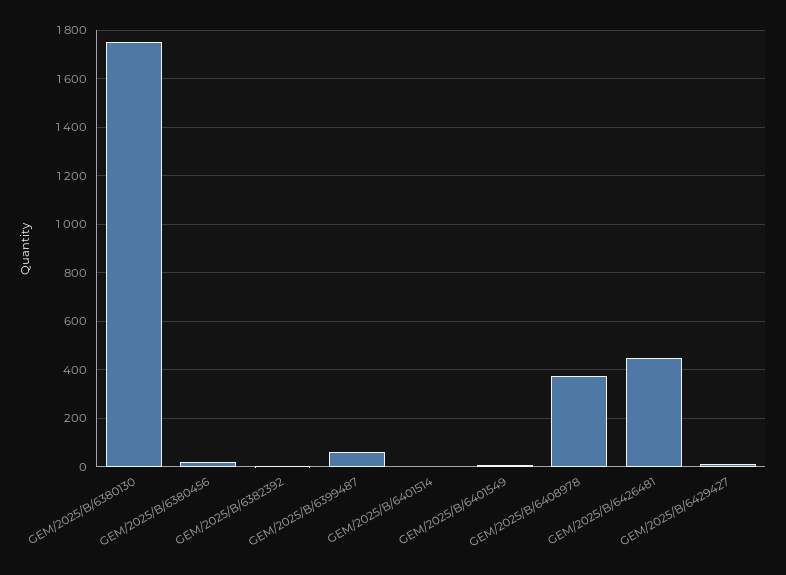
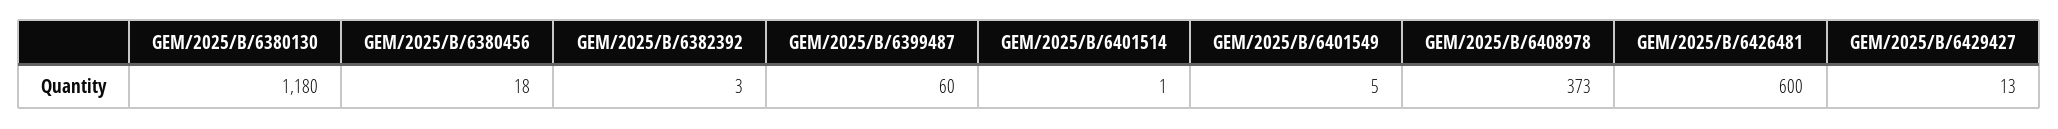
GEM/2025/B/6380130: 1750 -> 1180
GEM/2025/B/6426481: 450 -> 600

